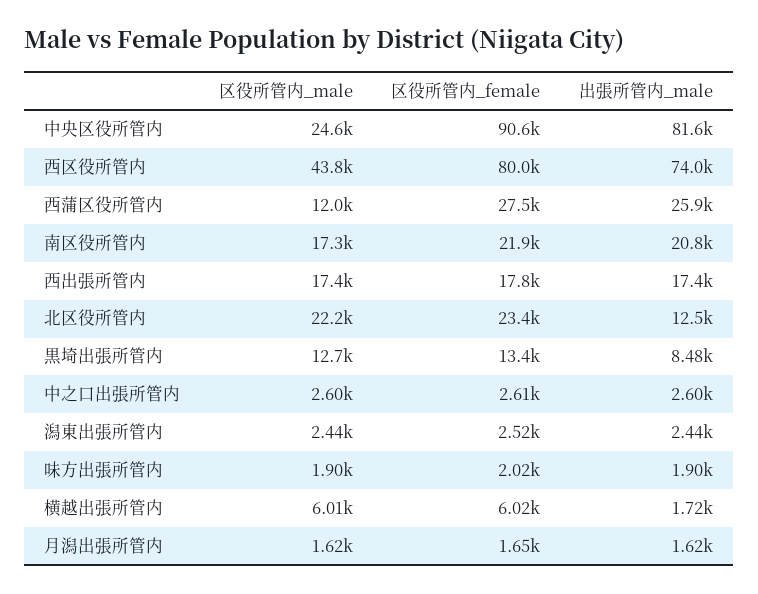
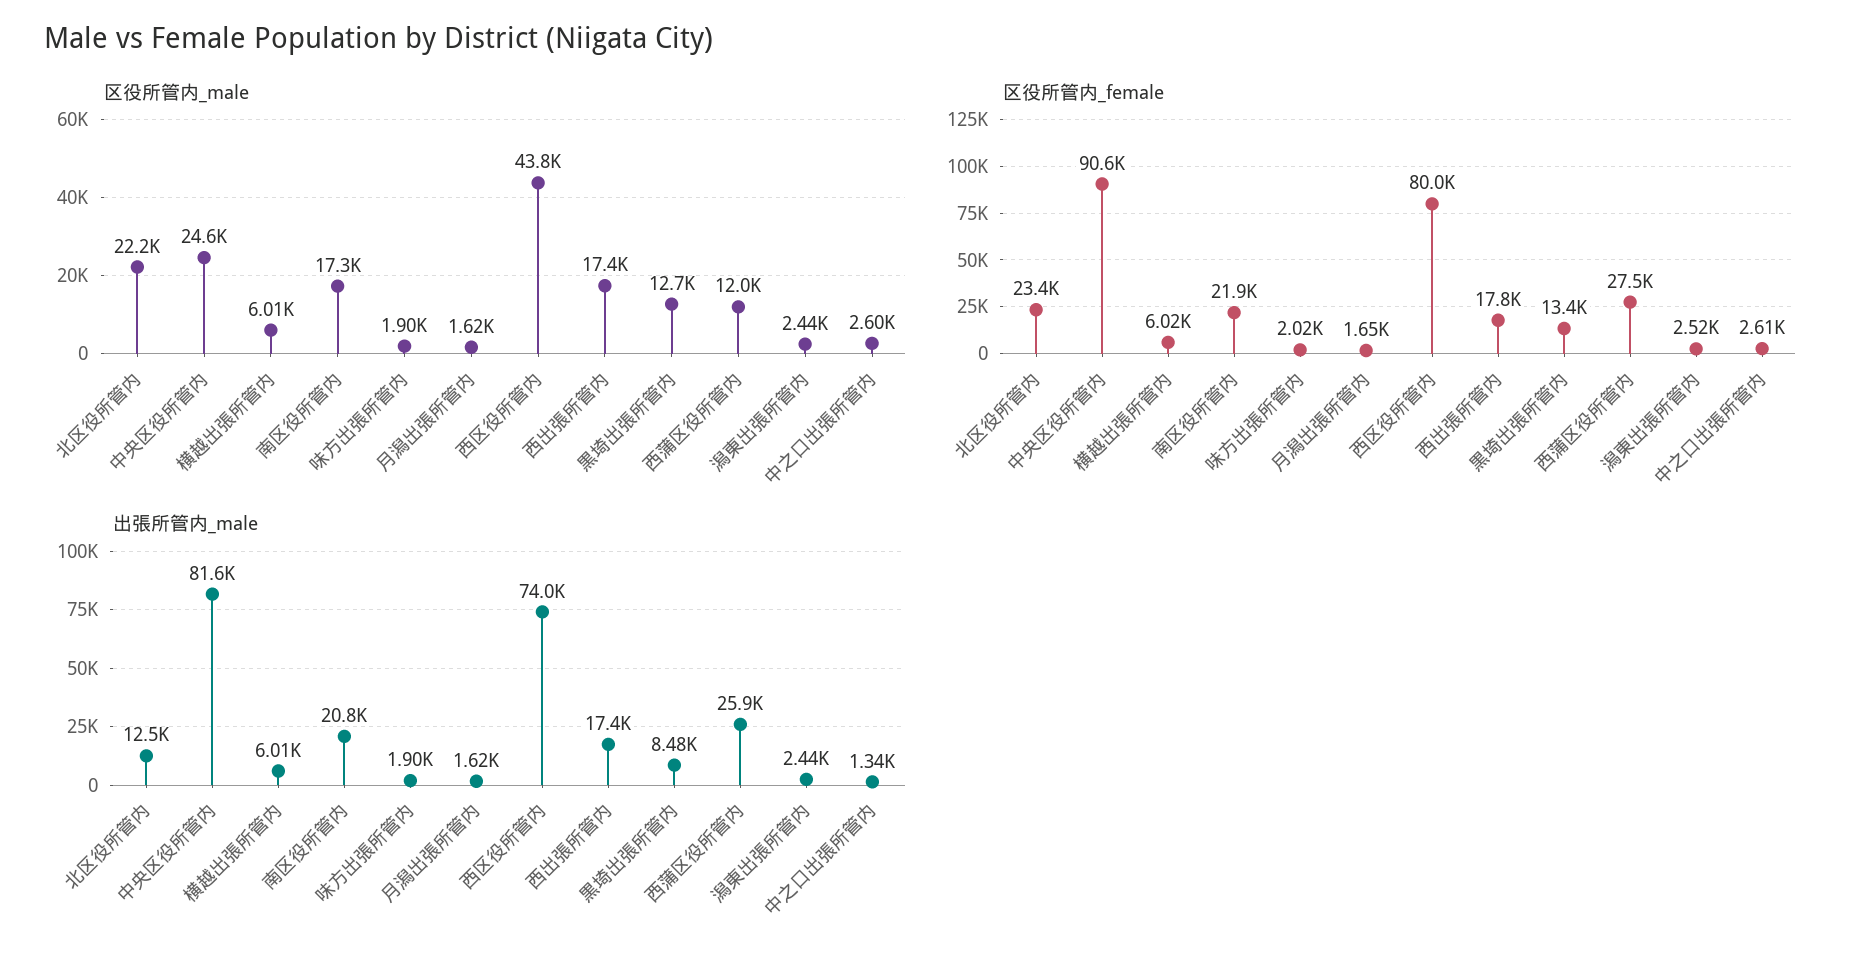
出張所管内_male, 中之口出張所管内: 2600 -> 1340
出張所管内_male, 横越出張所管内: 1720 -> 6010

